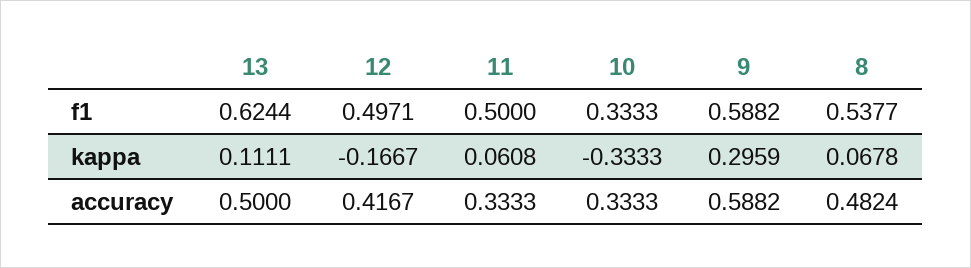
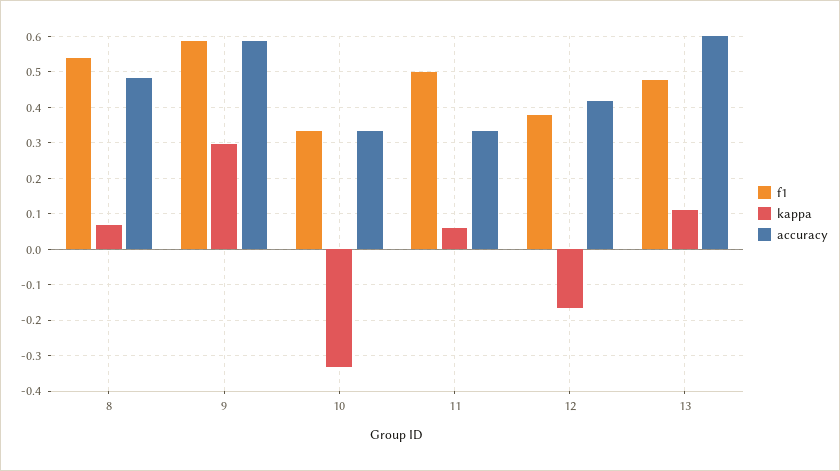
f1, 13: 0.6244 -> 0.48
f1, 12: 0.4971 -> 0.38
accuracy, 13: 0.5 -> 0.6

